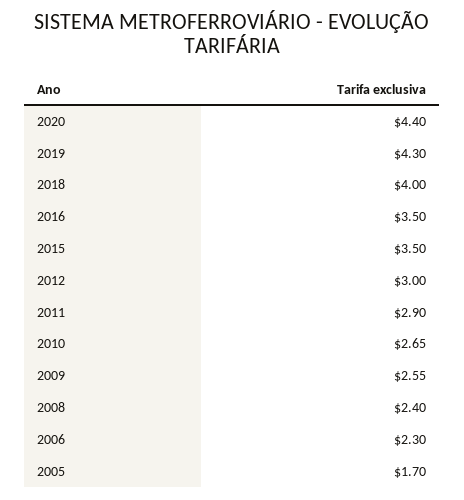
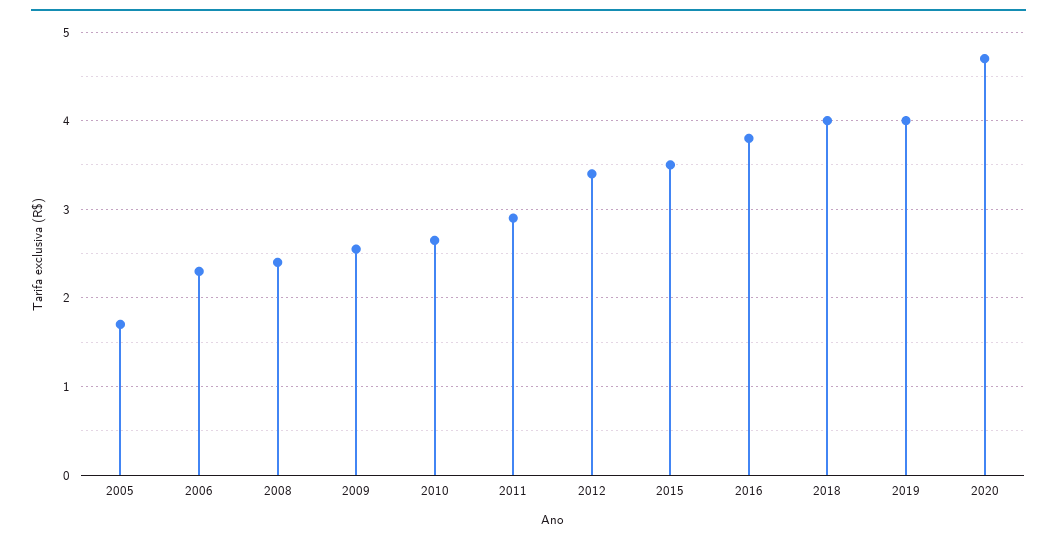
2020: 4.4 -> 4.7
2019: 4.3 -> 4
2016: 3.5 -> 3.8
2012: 3 -> 3.4

